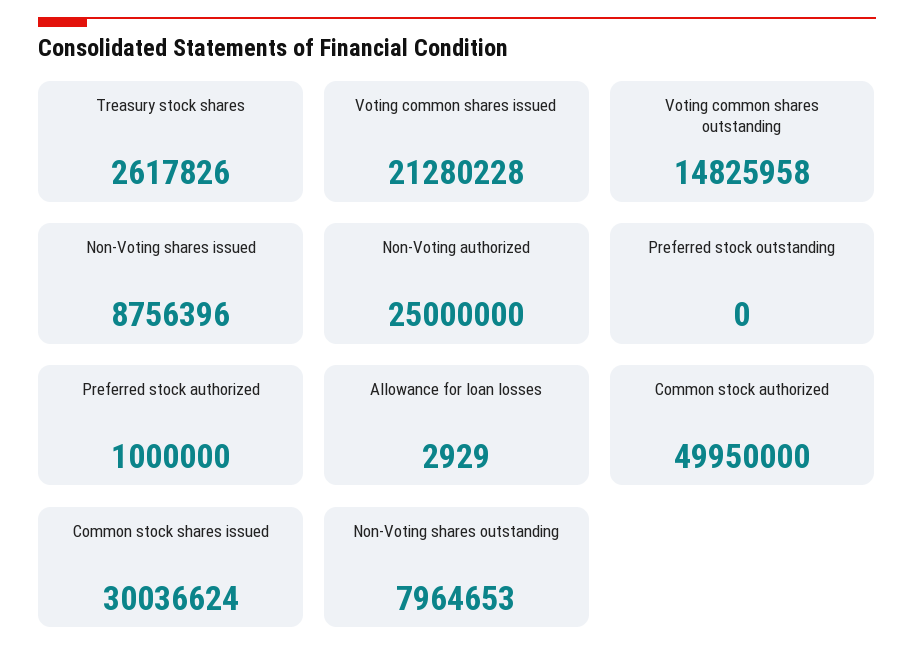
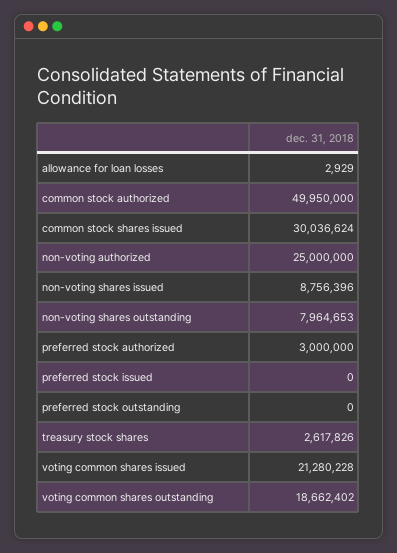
Voting common shares outstanding: 14825958 -> 18662402
Preferred stock authorized: 1000000 -> 3000000
preferred stock issued: none -> 0

